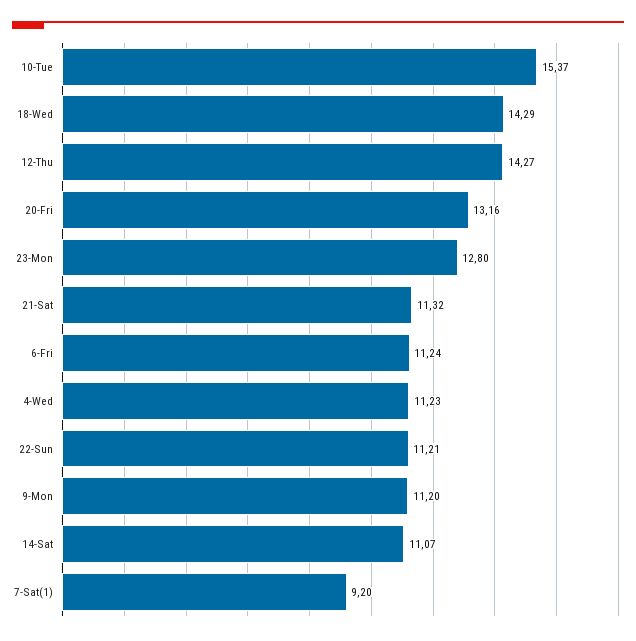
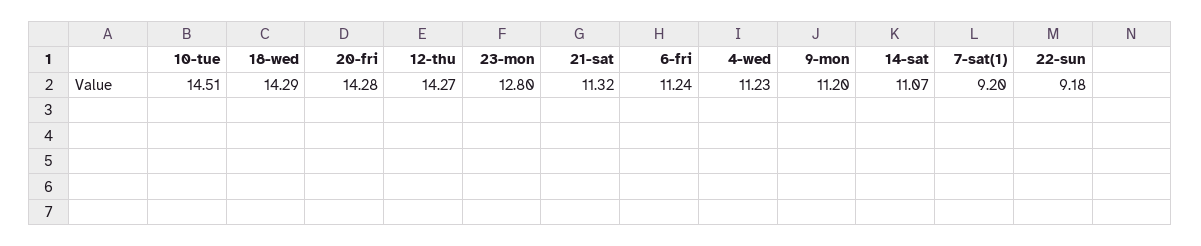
10-Tue: 15.37 -> 14.51
20-Fri: 13.16 -> 14.28
22-Sun: 11.21 -> 9.18

